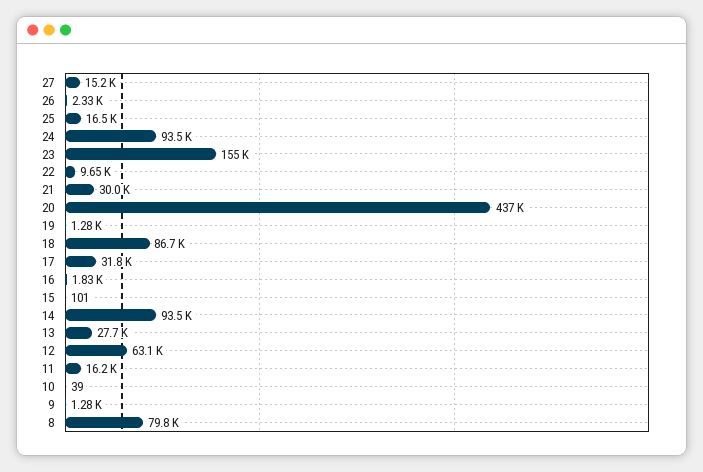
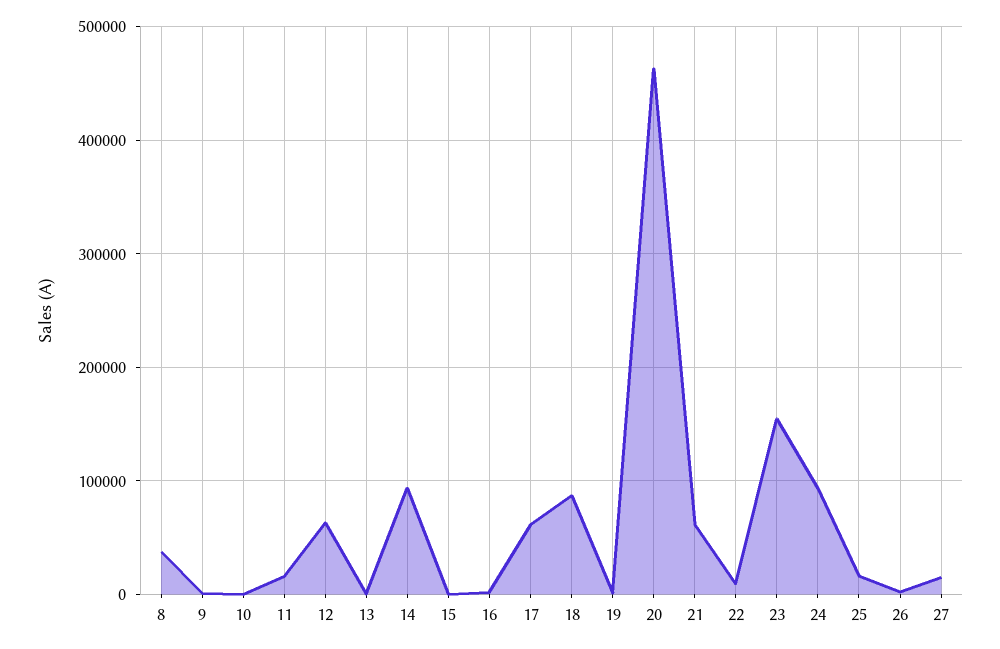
21: 30000 -> 60000
20: 437000 -> 460000
17: 31800 -> 60000
13: 27700 -> 0
8: 79800 -> 40000

